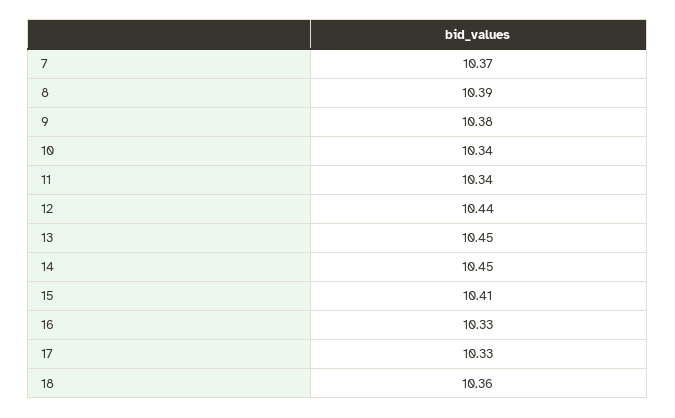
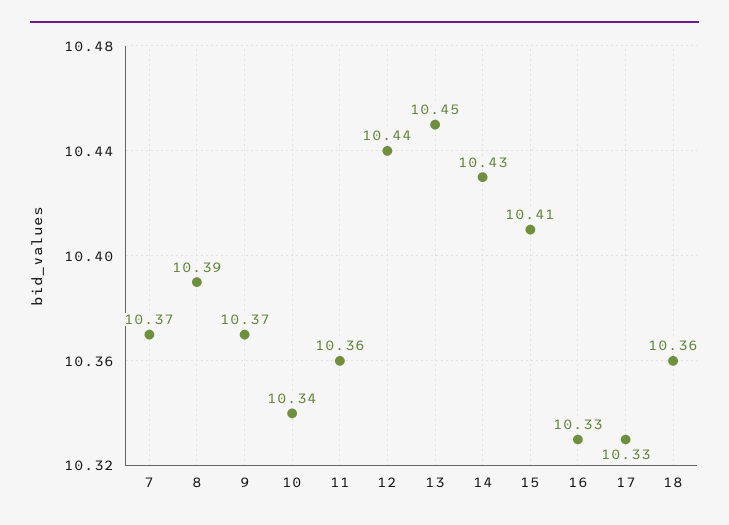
9: 10.38 -> 10.37
11: 10.34 -> 10.36
14: 10.45 -> 10.43

